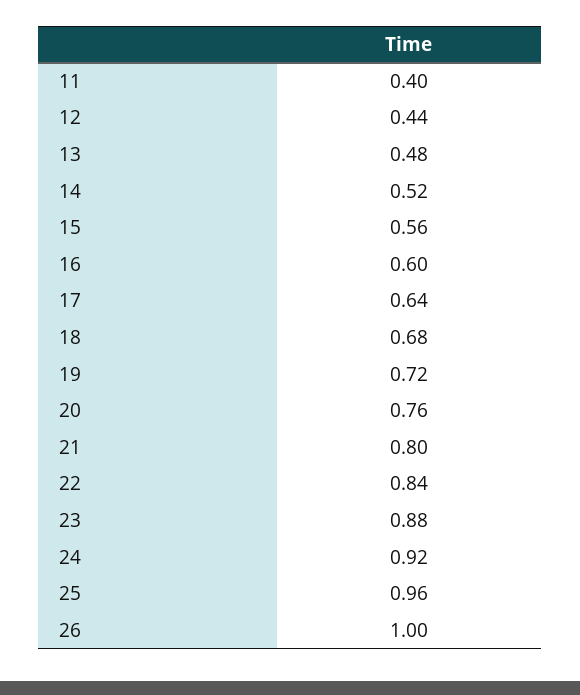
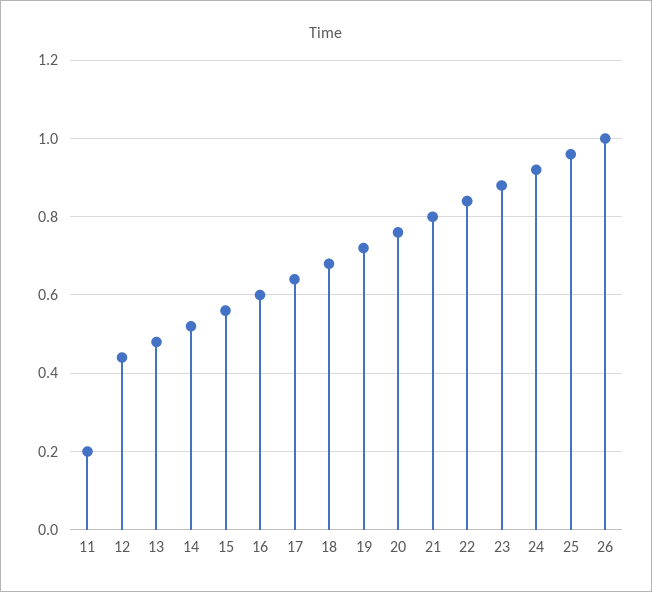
11: 0.4 -> 0.2

